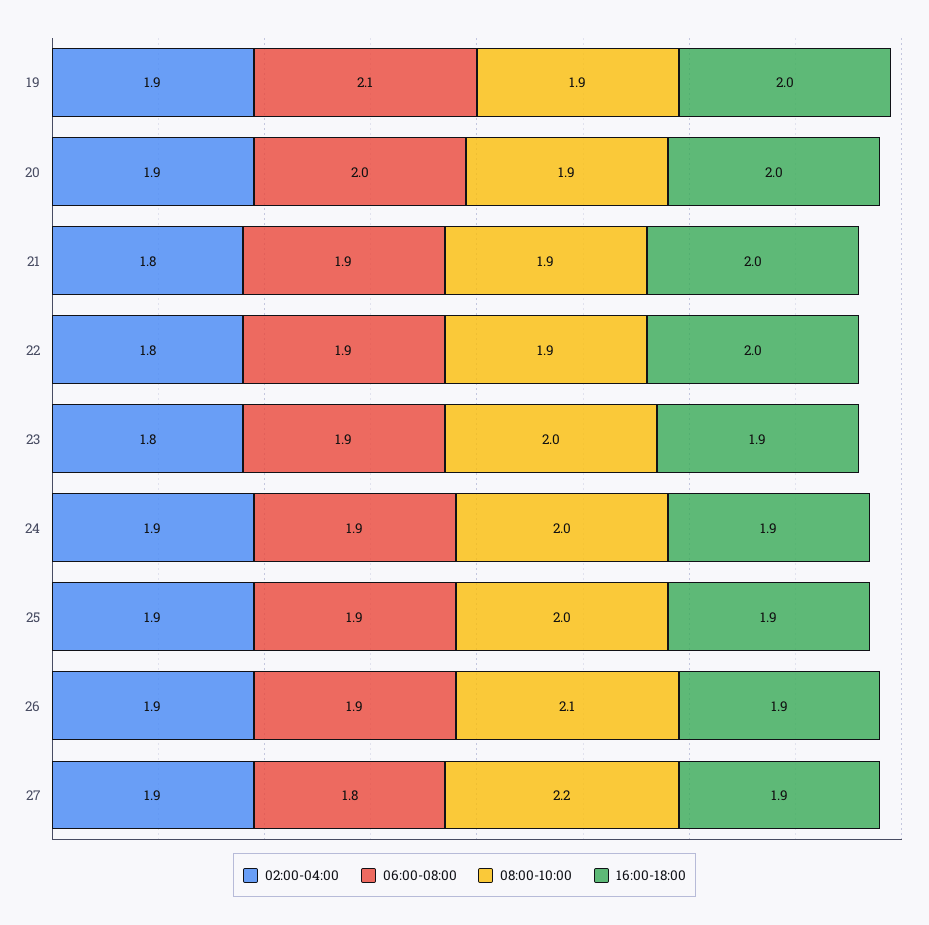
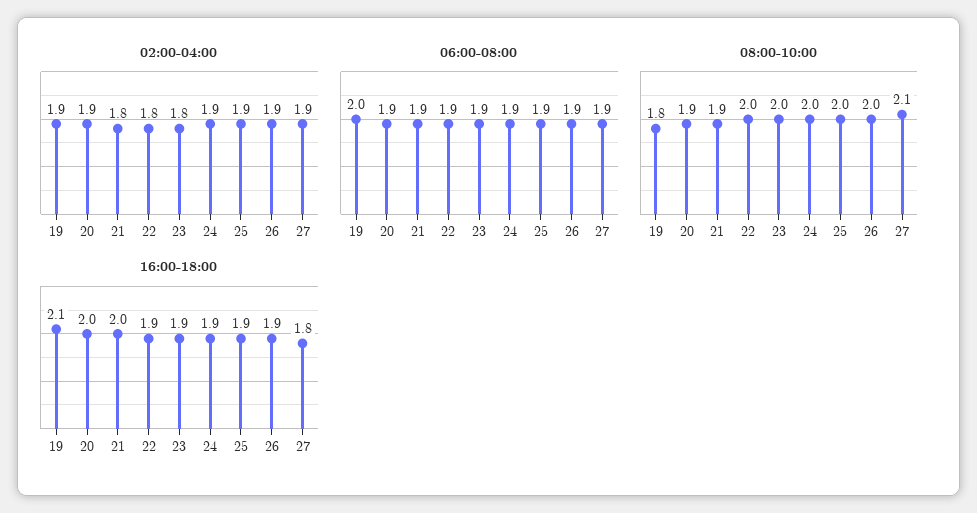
06:00-08:00, 19: 2.1 -> 2
08:00-10:00, 19: 1.9 -> 1.8
16:00-18:00, 19: 2 -> 2.1
06:00-08:00, 20: 2 -> 1.9
08:00-10:00, 22: 1.9 -> 2
16:00-18:00, 22: 2 -> 1.9
08:00-10:00, 26: 2.1 -> 2
06:00-08:00, 27: 1.8 -> 1.9
08:00-10:00, 27: 2.2 -> 2.1
16:00-18:00, 27: 1.9 -> 1.8

